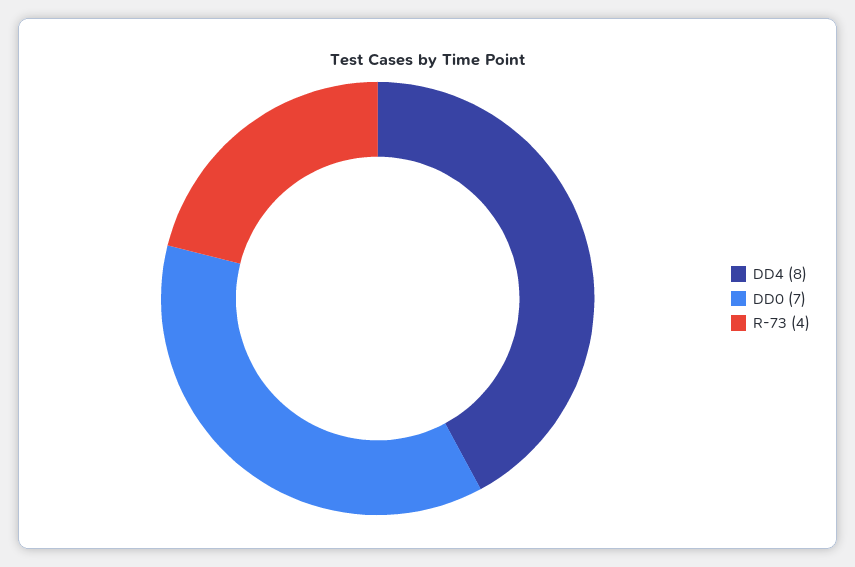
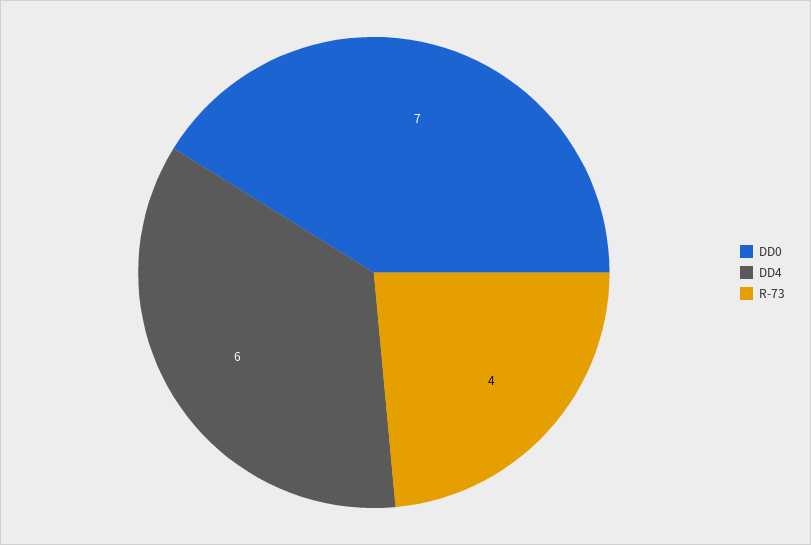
DD4: 8 -> 6

